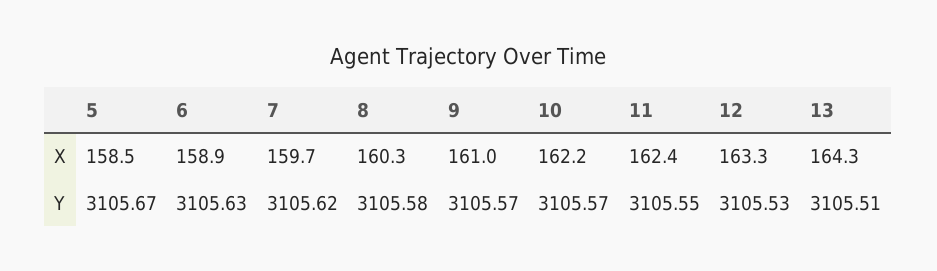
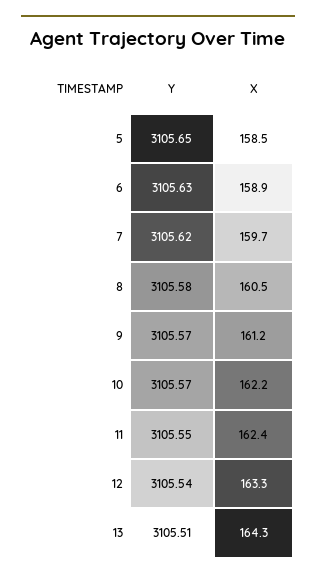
8, X: 160.3 -> 160.5
9, X: 161 -> 161.2
5, Y: 3105.67 -> 3105.65
12, Y: 3105.53 -> 3105.54

